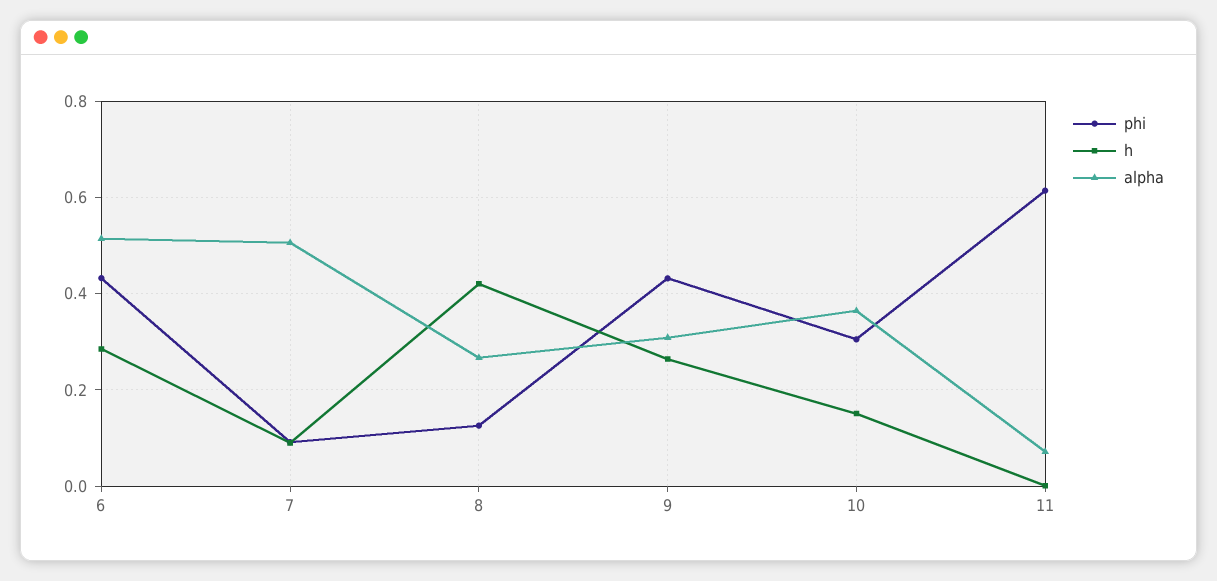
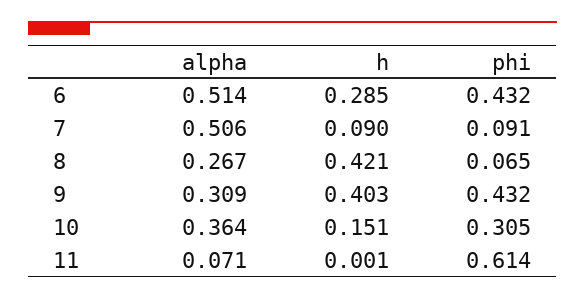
phi, 8: 0.12 -> 0.065
h, 9: 0.26 -> 0.403

